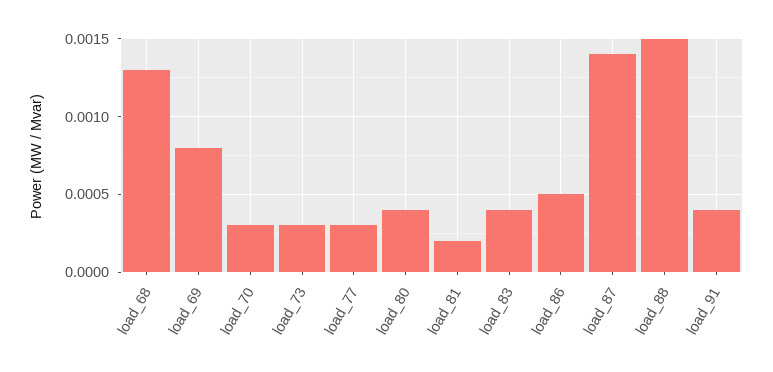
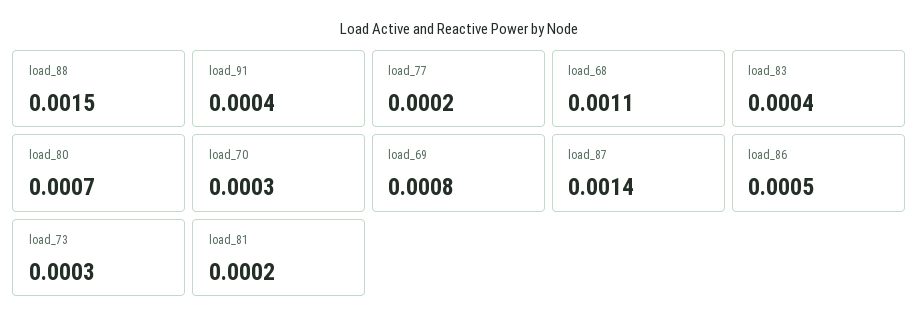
load_68: 0.0013 -> 0.0011
load_77: 0.0003 -> 0.0002
load_80: 0.0004 -> 0.0007

